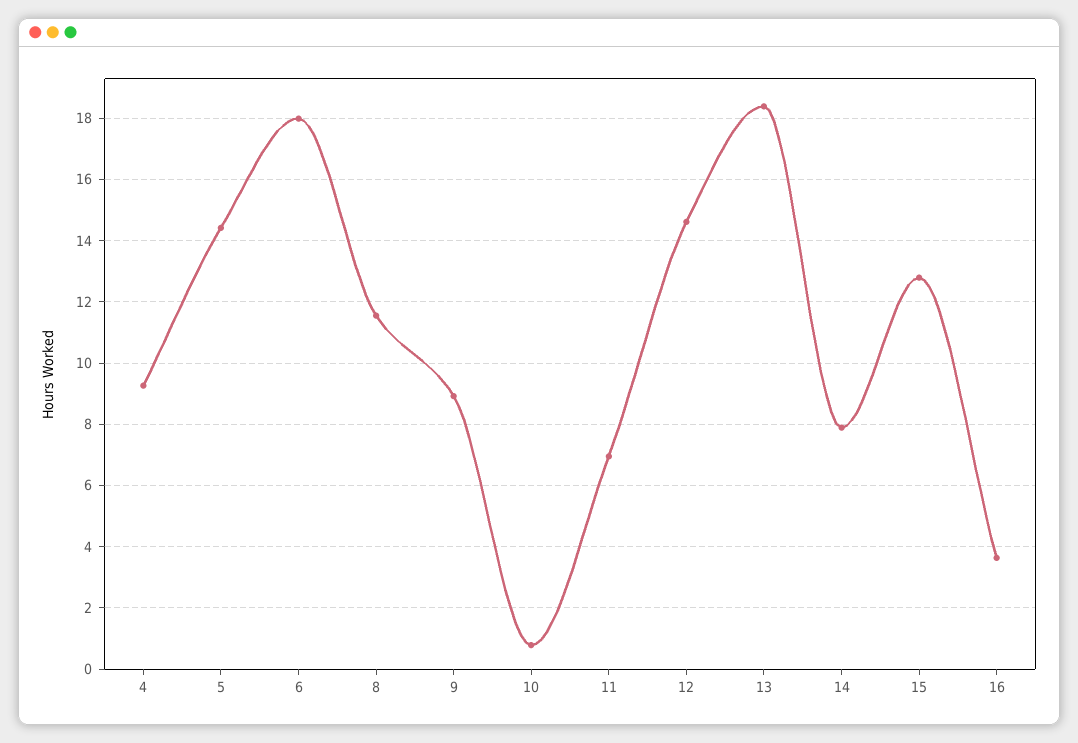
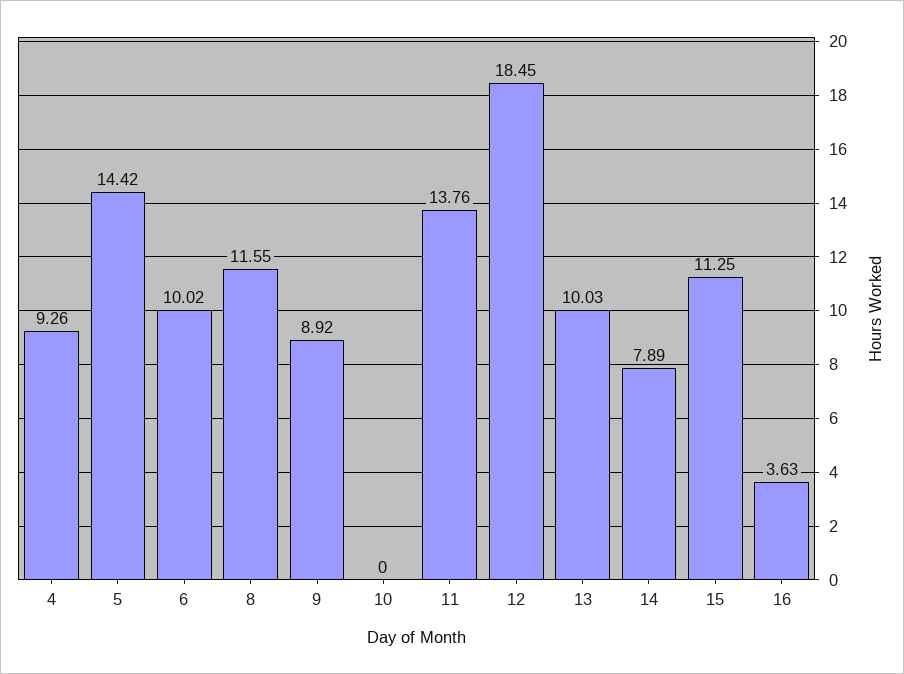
6: 18 -> 10.02
10: 0.8 -> 0
11: 7 -> 13.76
12: 14.6 -> 18.45
13: 18.4 -> 10.03
15: 12.8 -> 11.25

